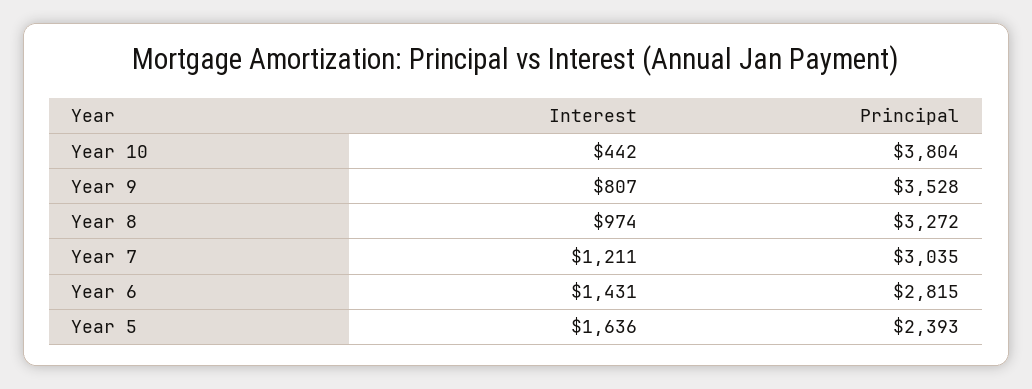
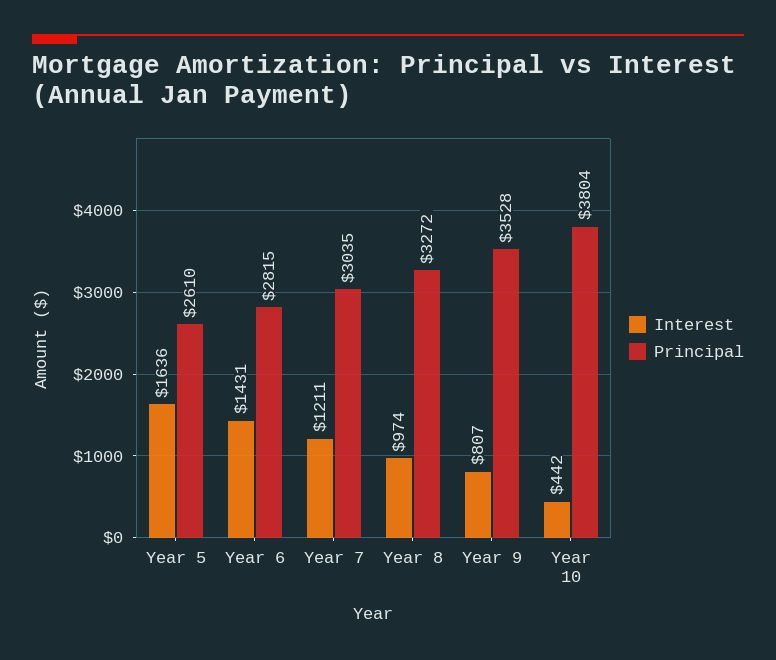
Principal, Year 5: 2393 -> 2610

